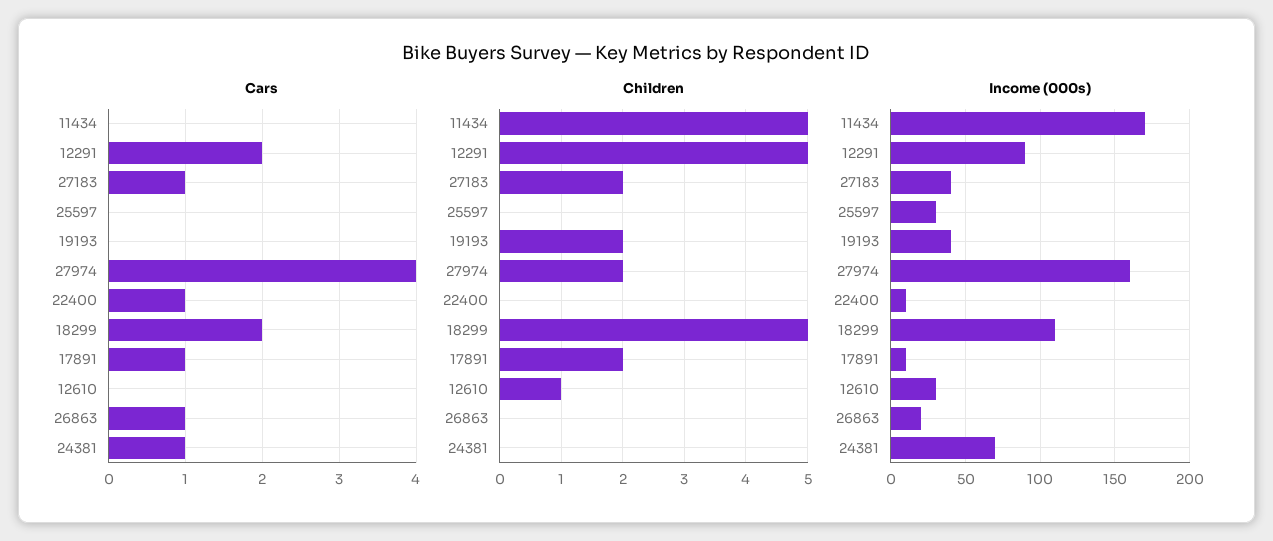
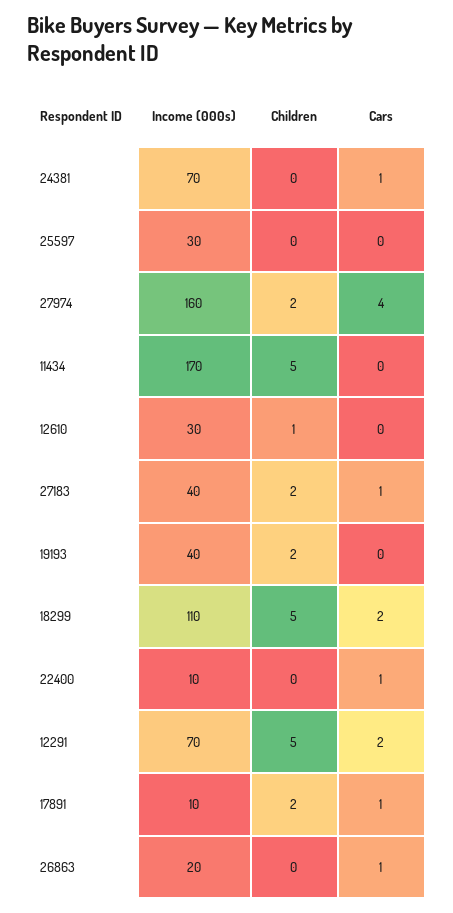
Income (000s), 12291: 90 -> 70

